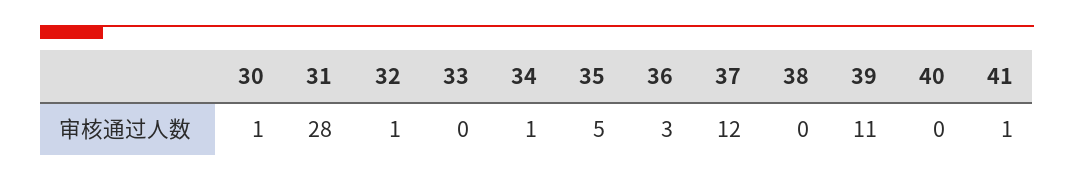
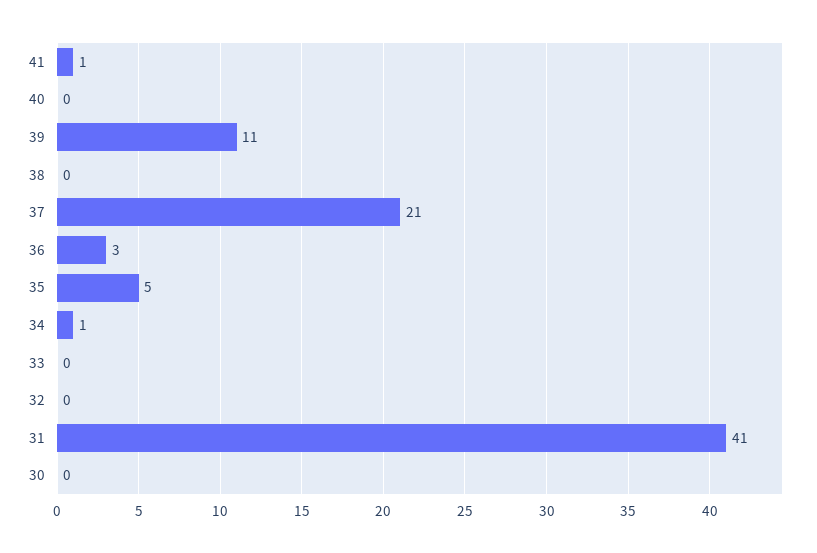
30: 1 -> 0
31: 28 -> 41
32: 1 -> 0
37: 12 -> 21

